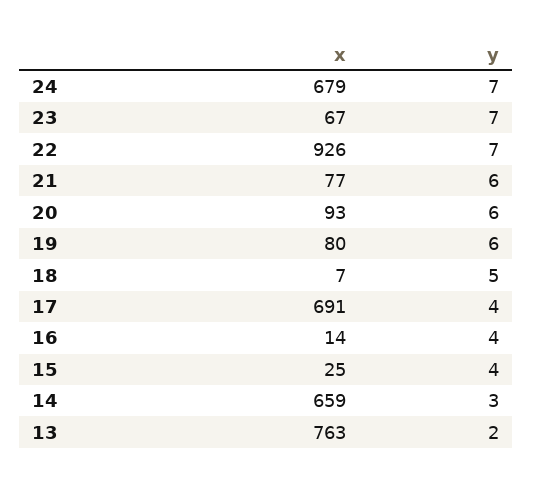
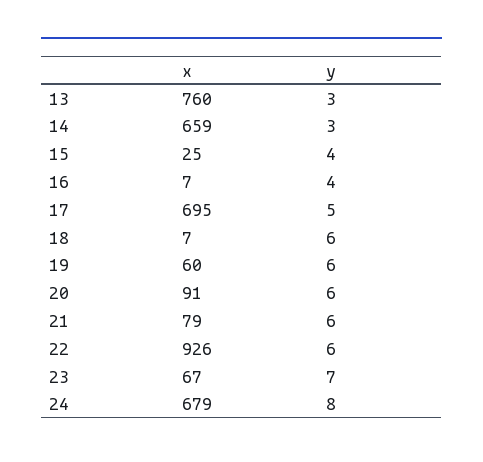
y, 24: 7 -> 8
y, 22: 7 -> 6
x, 21: 77 -> 79
x, 20: 93 -> 91
x, 19: 80 -> 60
y, 18: 5 -> 6
x, 17: 691 -> 695
y, 17: 4 -> 5
x, 16: 14 -> 7
x, 13: 763 -> 760
y, 13: 2 -> 3

